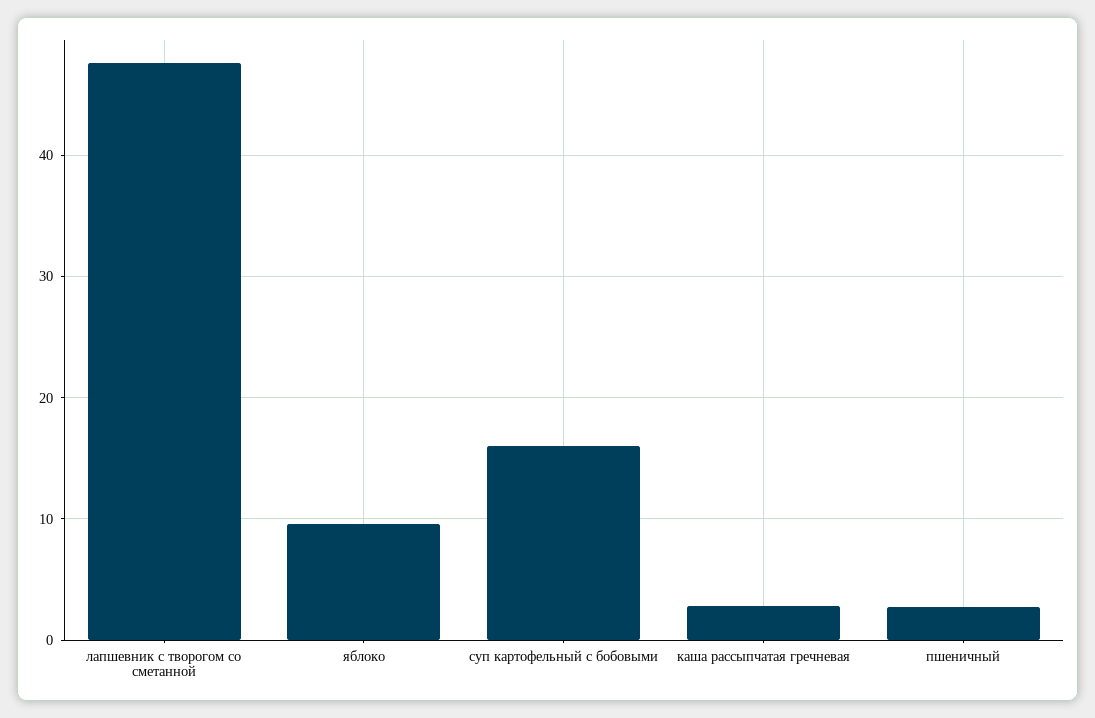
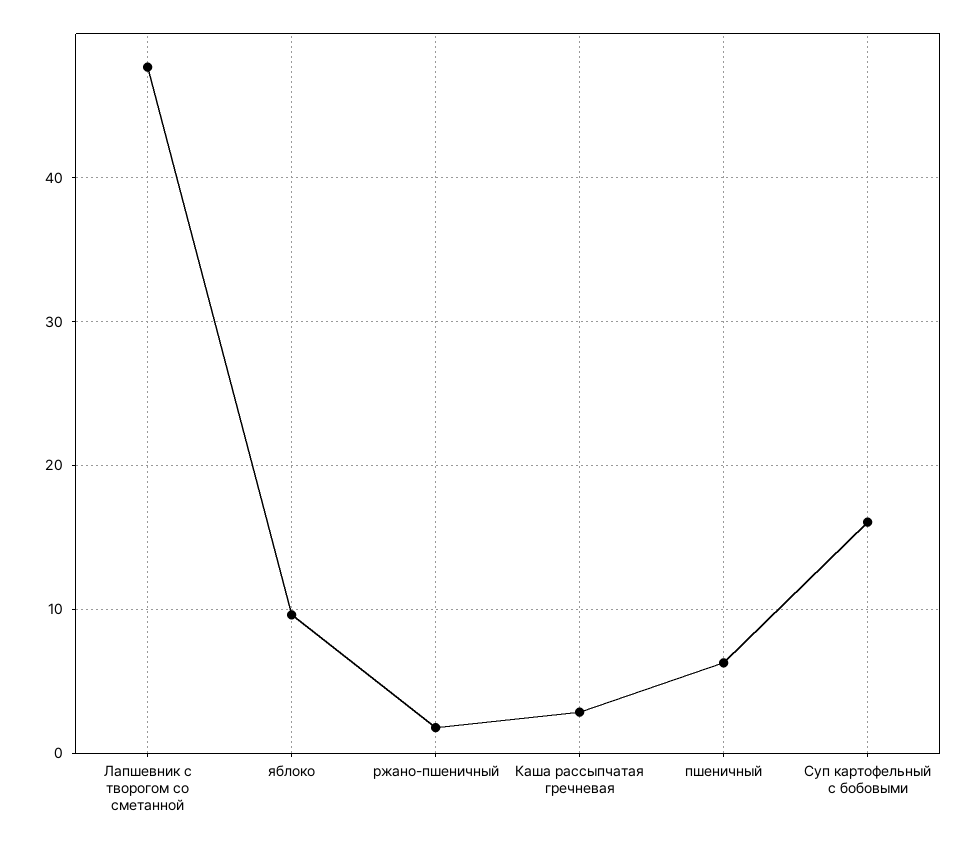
пшеничный: 3 -> 6
ржано-пшеничный: none -> 2

